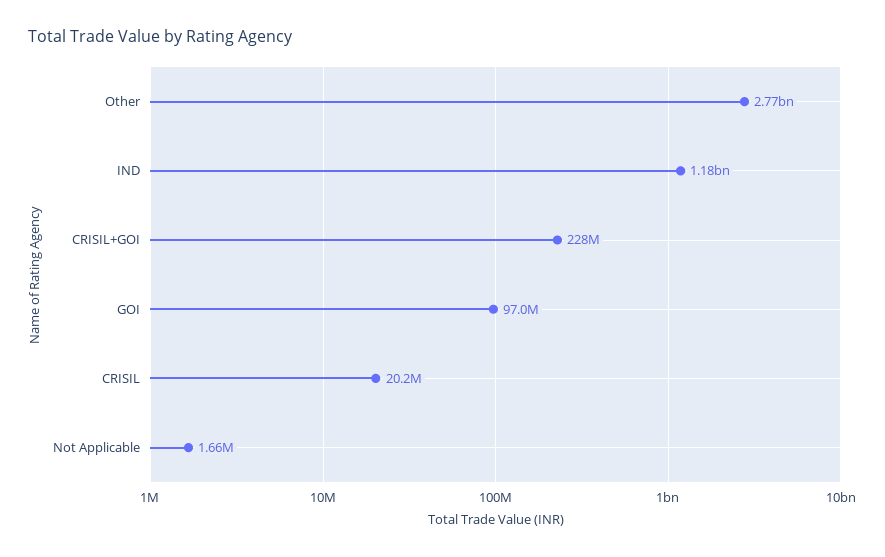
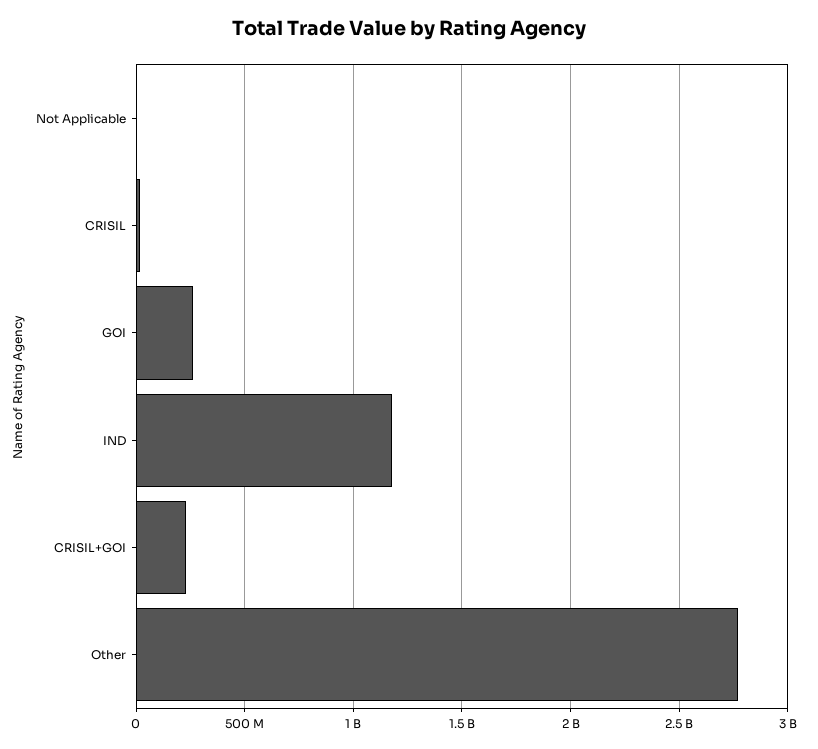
GOI: 97000000 -> 250000000

